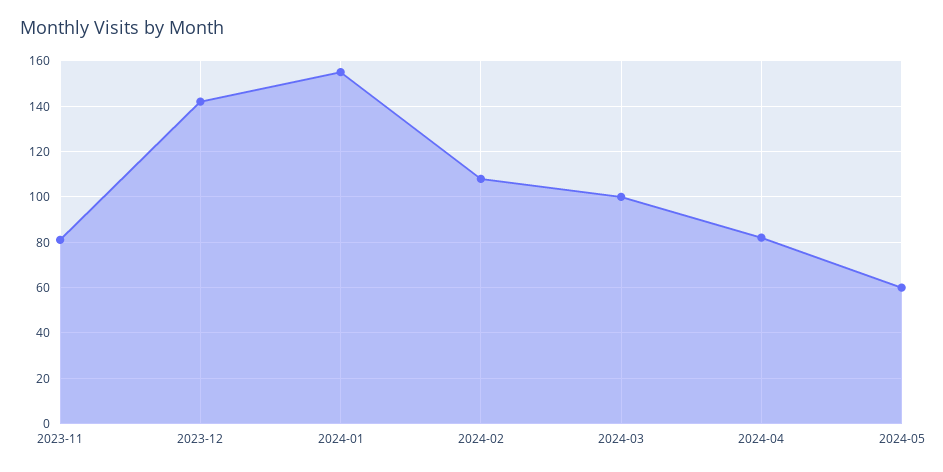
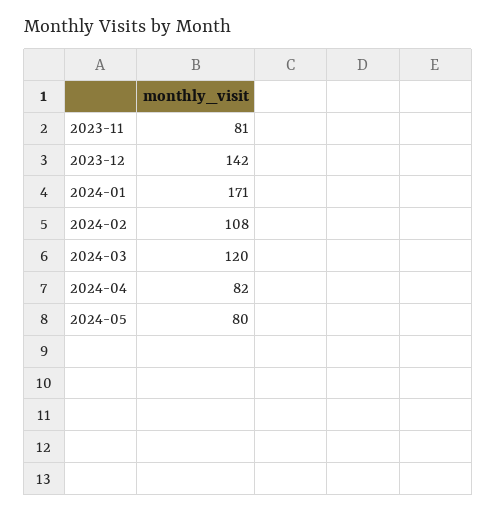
2024-01: 155 -> 171
2024-03: 100 -> 120
2024-05: 60 -> 80

